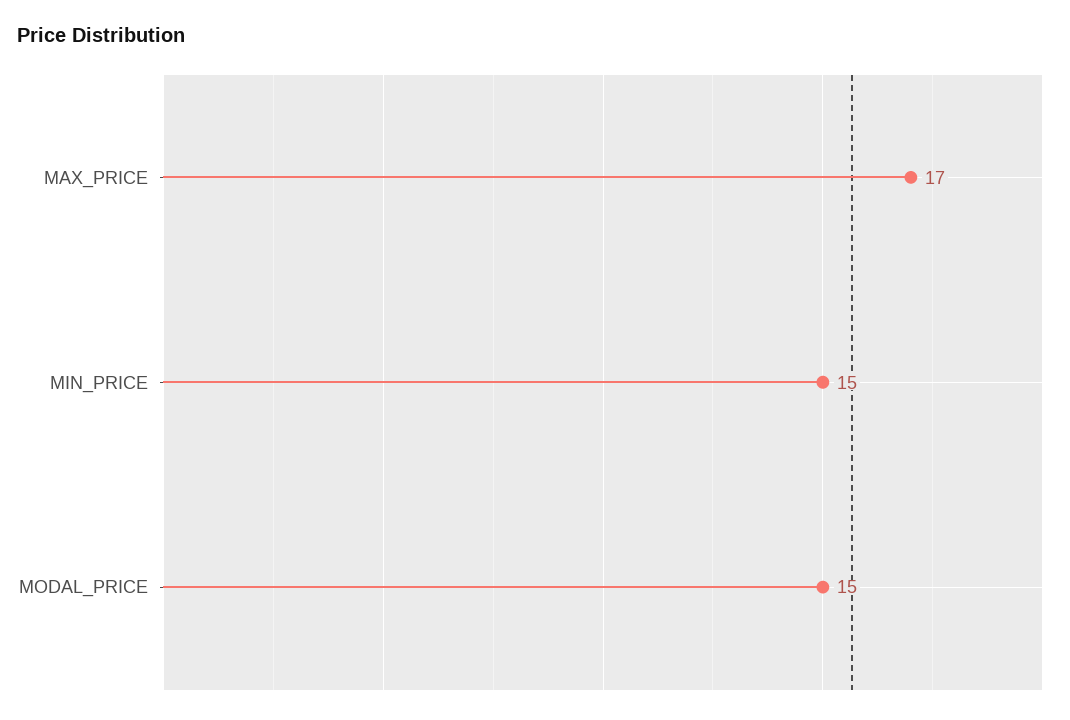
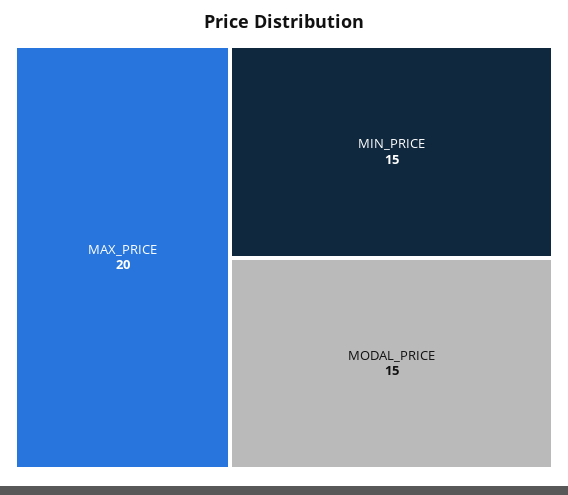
MAX_PRICE: 17 -> 20

